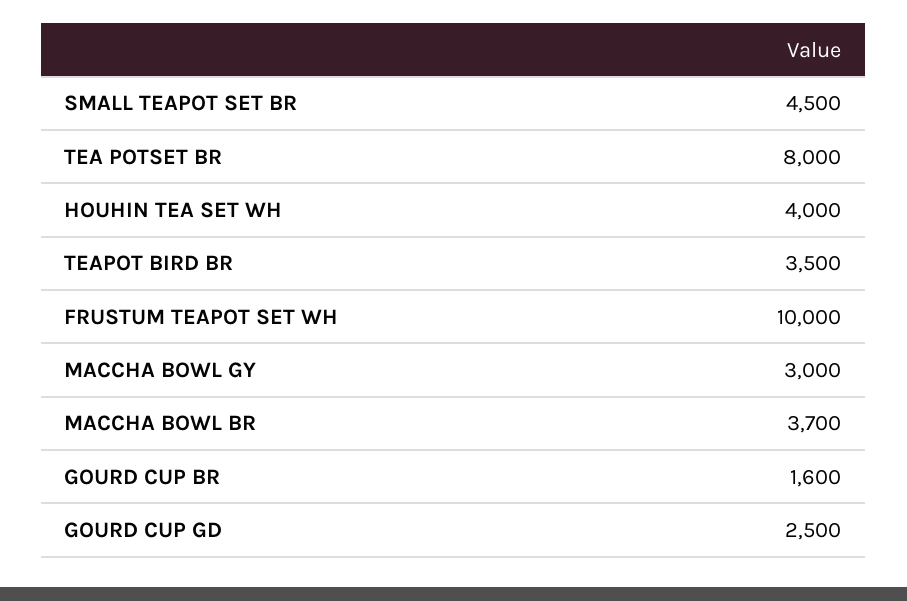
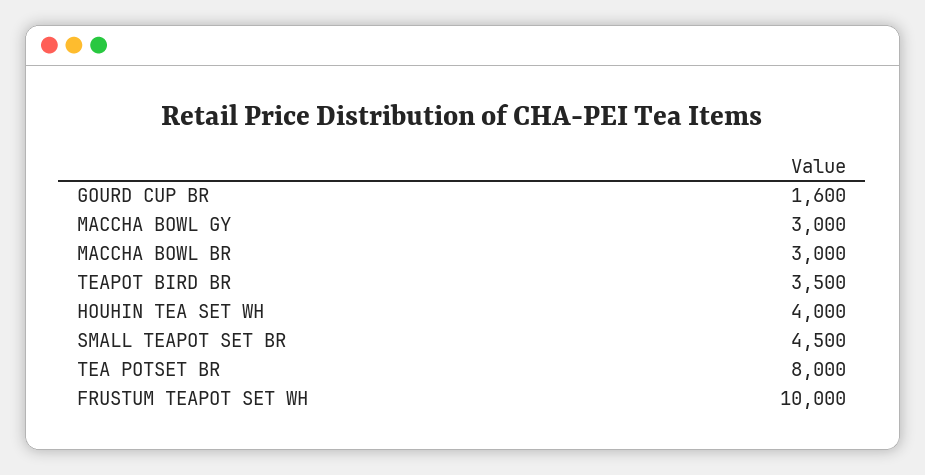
MACCHA BOWL BR: 3700 -> 3000
GOURD CUP GD: 2500 -> none

